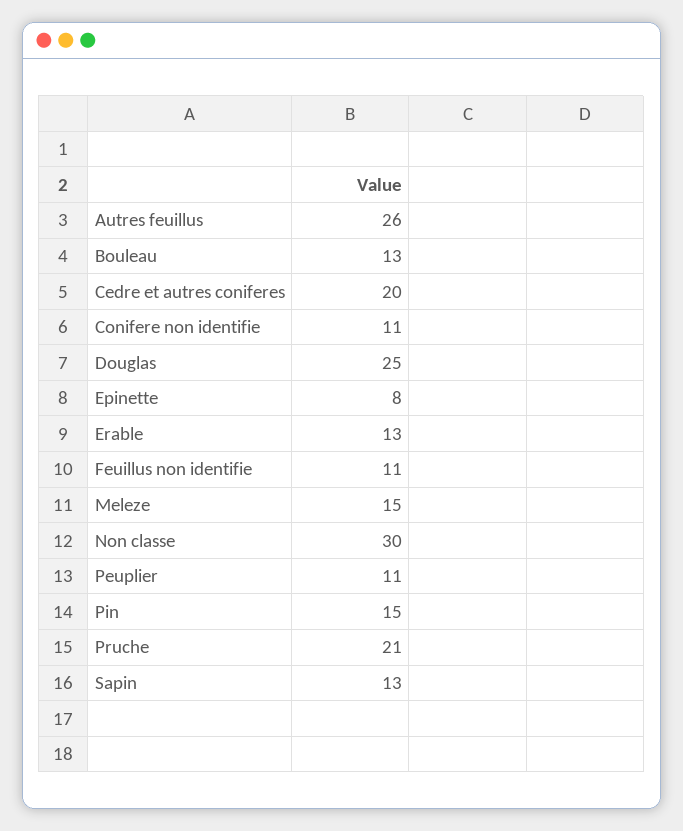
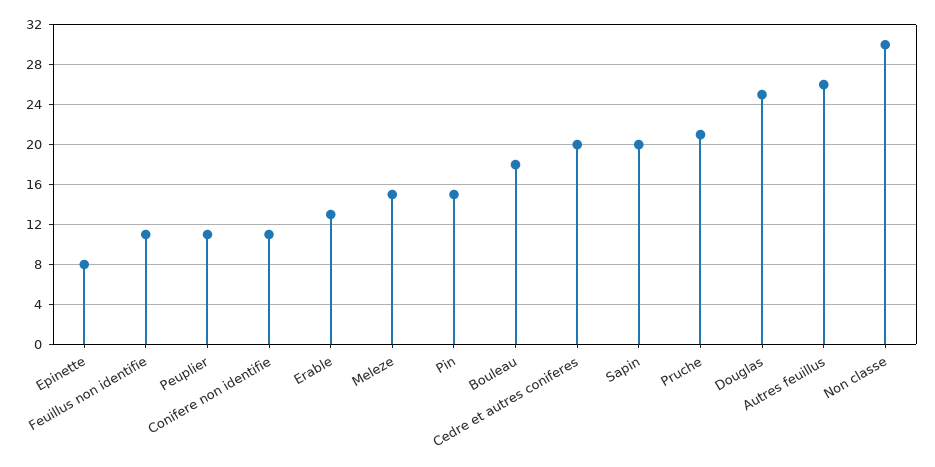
Bouleau: 13 -> 18
Sapin: 13 -> 20

